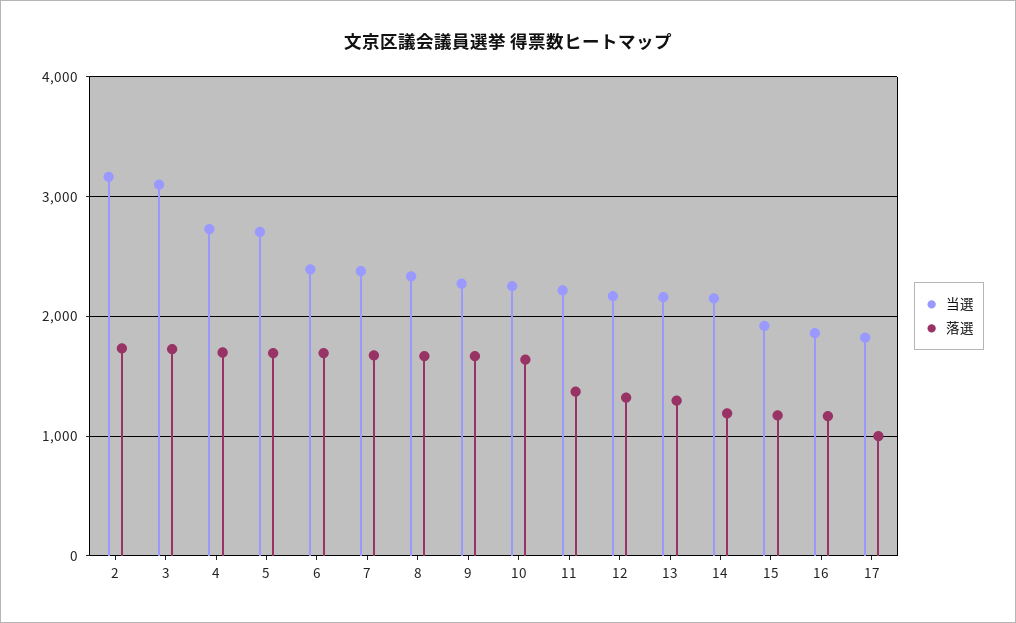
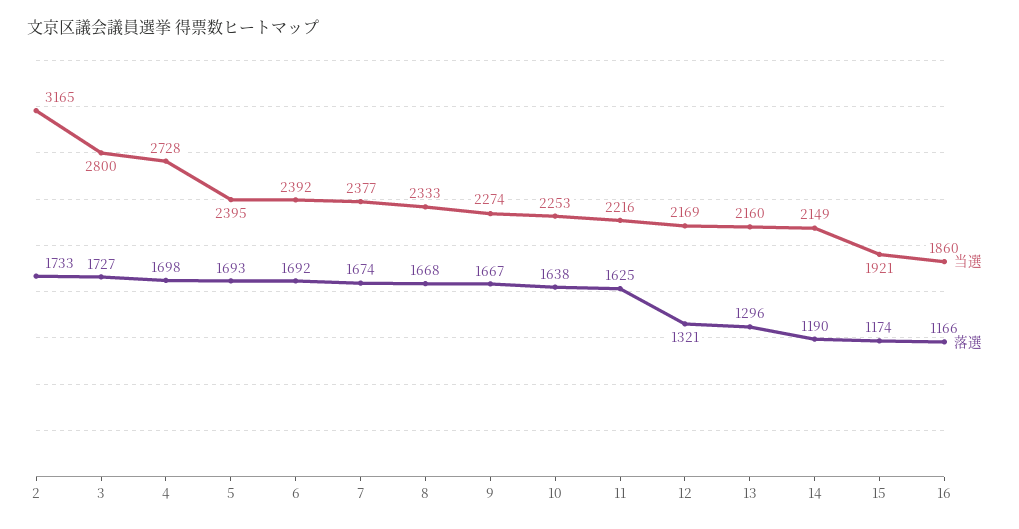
当選, 3: 3100 -> 2800
当選, 5: 2700 -> 2395
落選, 11: 1400 -> 1625
当選, 17: 1800 -> none
落選, 17: 1000 -> none

